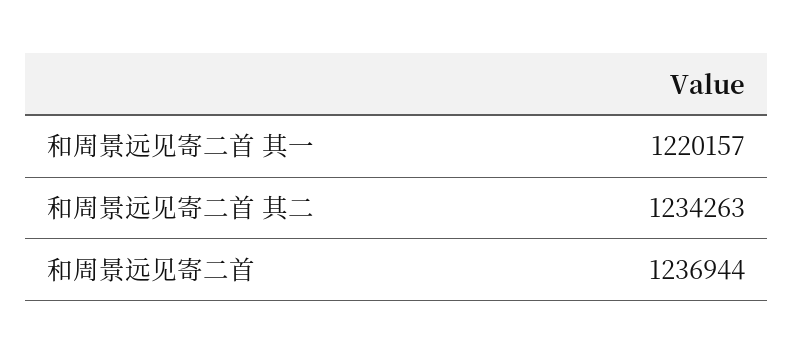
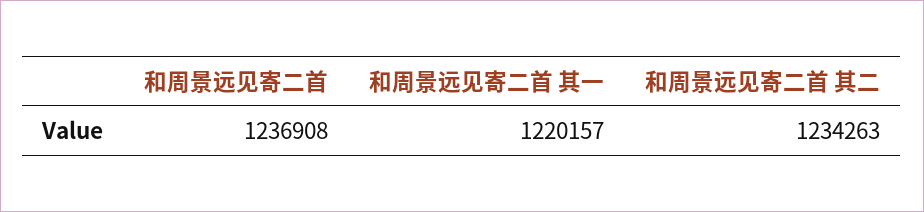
和周景远见寄二首: 1236944 -> 1236908

